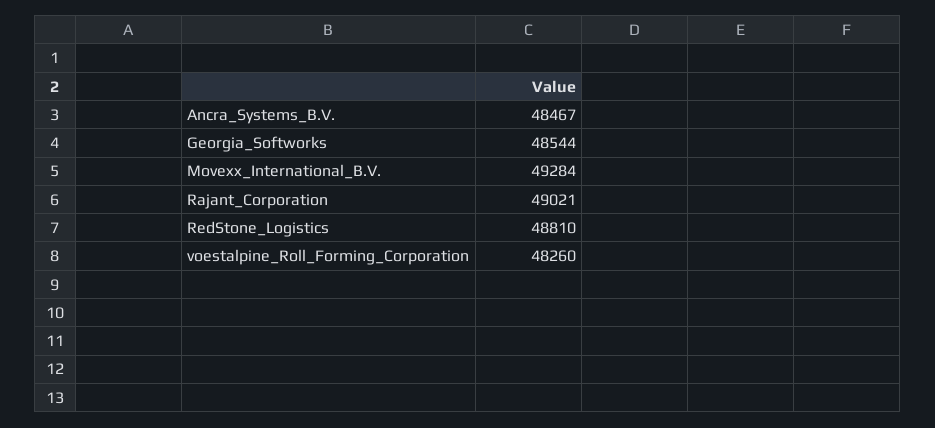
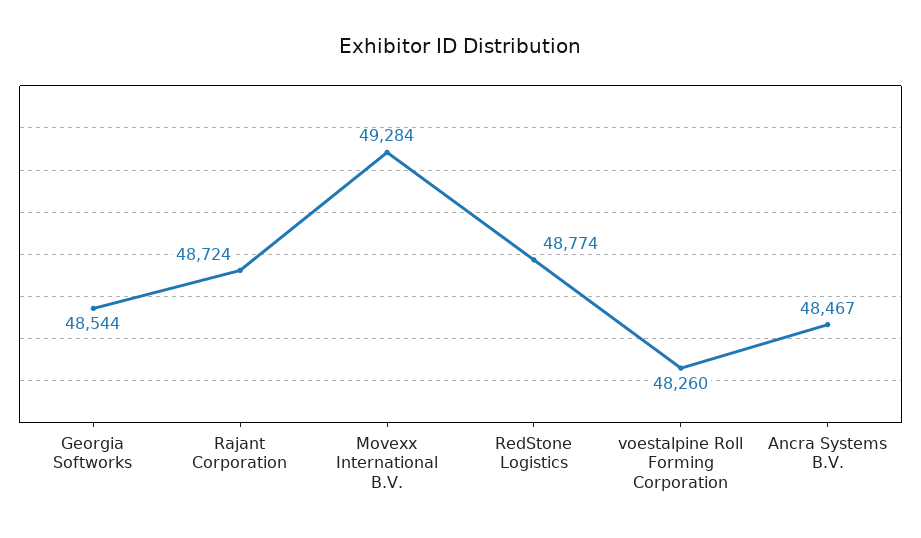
Rajant_Corporation: 49021 -> 48724
RedStone_Logistics: 48810 -> 48774

